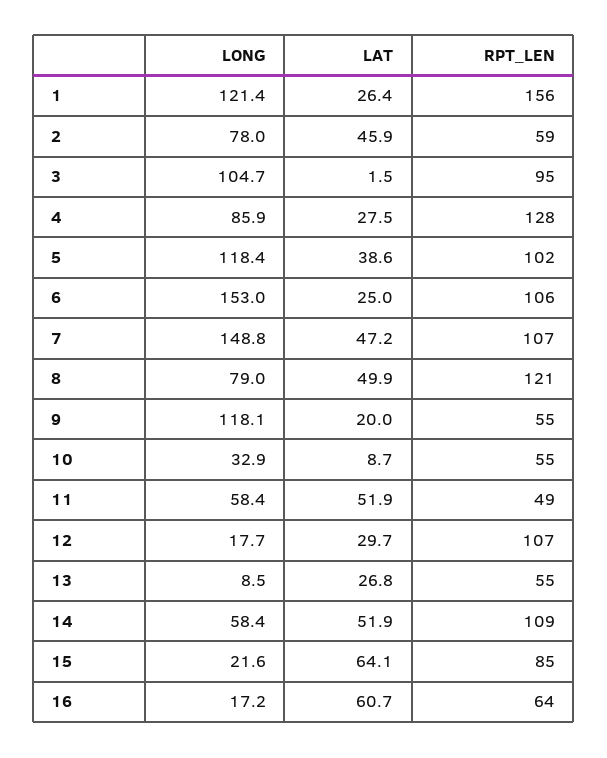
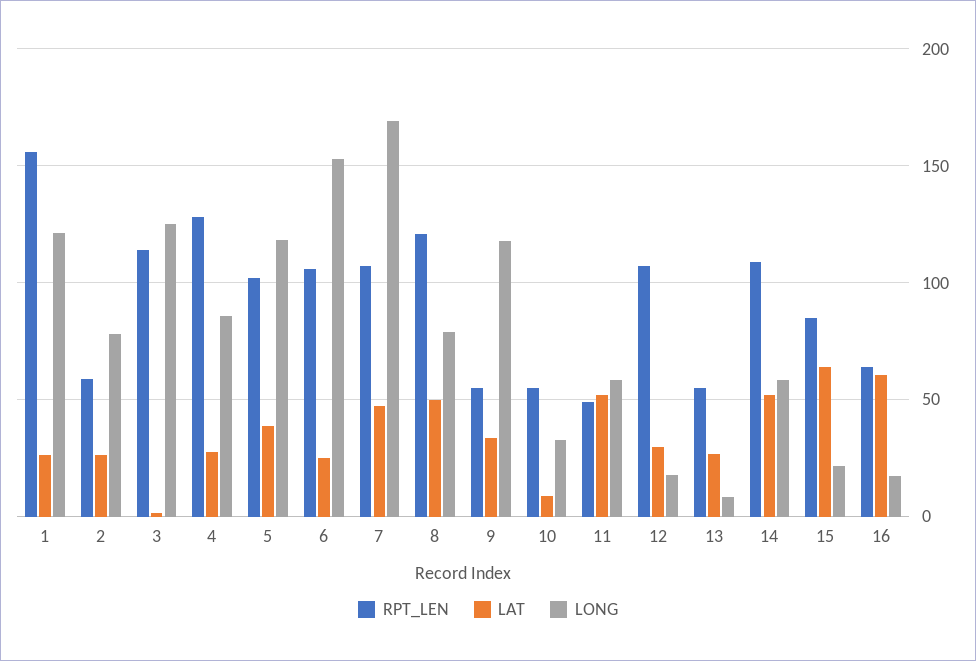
LAT, 2: 45.9 -> 25
LONG, 3: 104.7 -> 125
RPT_LEN, 3: 95 -> 115
LONG, 7: 148.8 -> 170
LAT, 9: 20 -> 35

